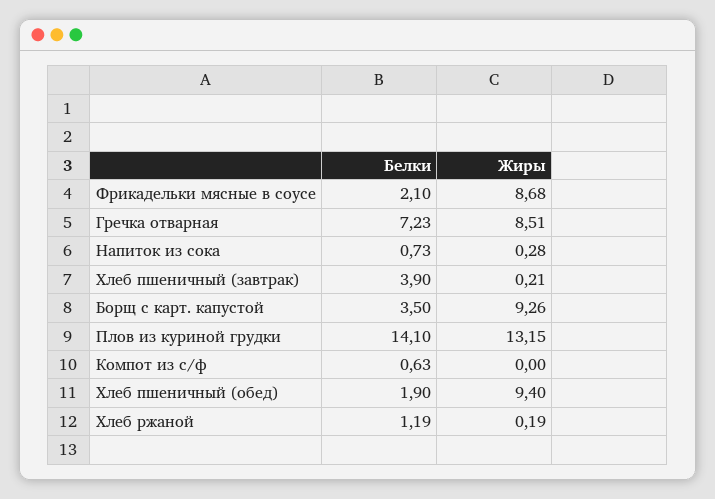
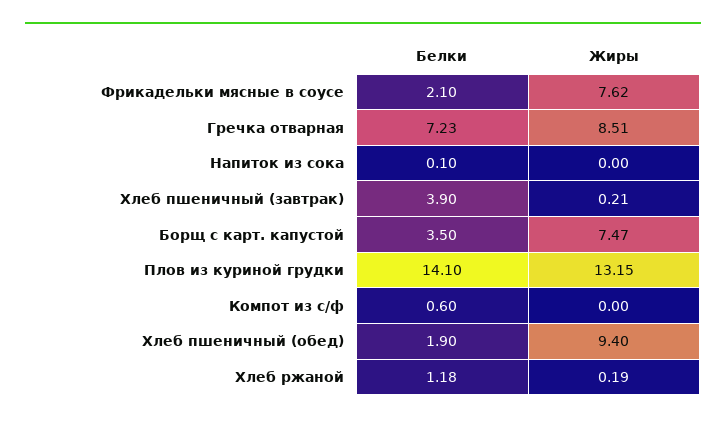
Жиры, Фрикадельки мясные в соусе: 8.68 -> 7.62
Белки, Напиток из сока: 0.73 -> 0.1
Жиры, Напиток из сока: 0.28 -> 0
Жиры, Борщ с карт. капустой: 9.26 -> 7.47
Белки, Компот из с/ф: 0.63 -> 0.6
Белки, Хлеб ржаной: 1.19 -> 1.18

